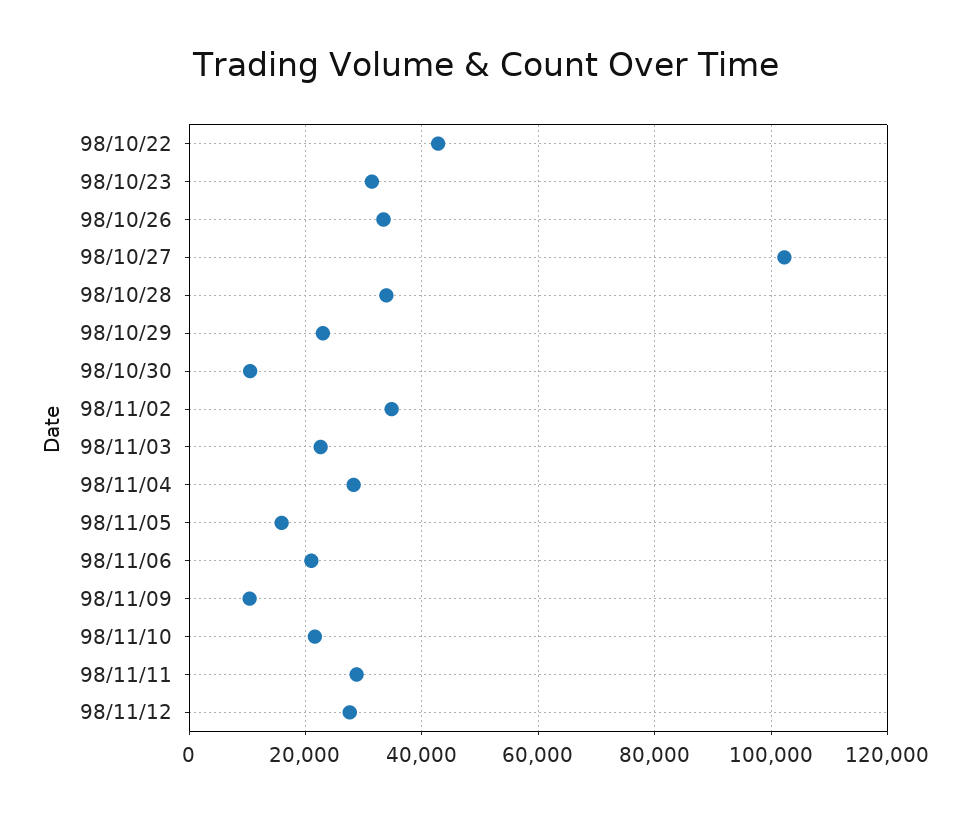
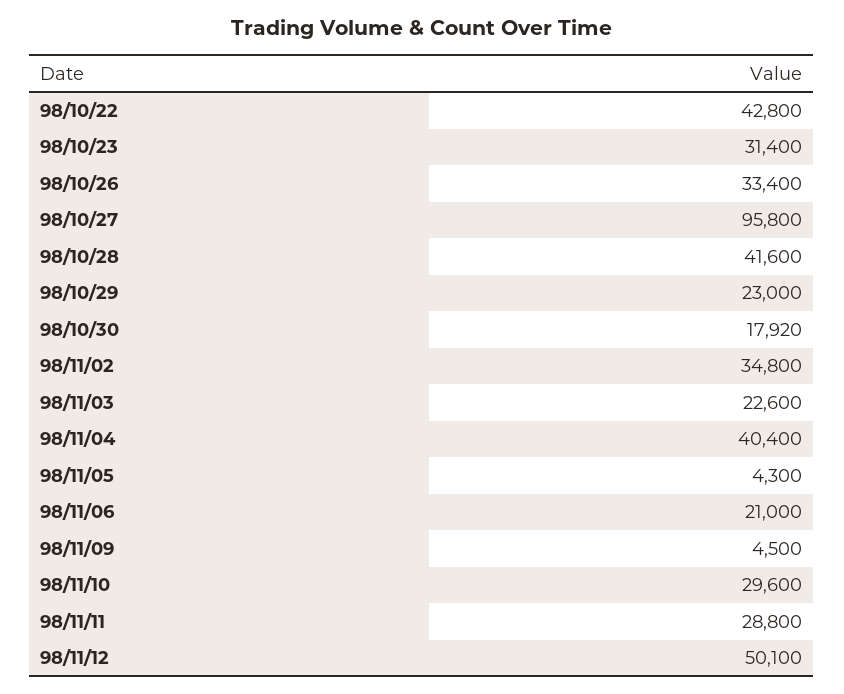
98/10/27: 102000 -> 95800
98/10/28: 34000 -> 41600
98/10/30: 10000 -> 17920
98/11/04: 28000 -> 40400
98/11/05: 16000 -> 4300
98/11/09: 10000 -> 4500
98/11/10: 22000 -> 29600
98/11/12: 28000 -> 50100

